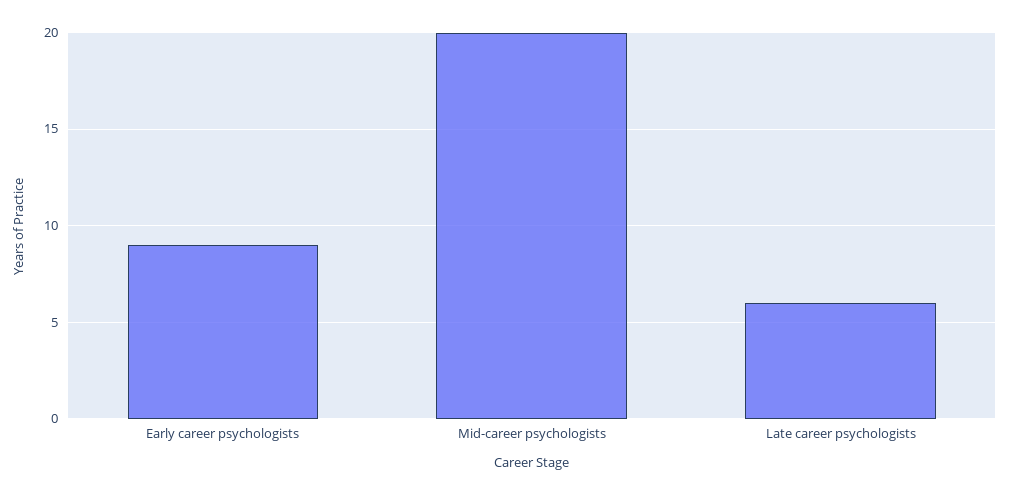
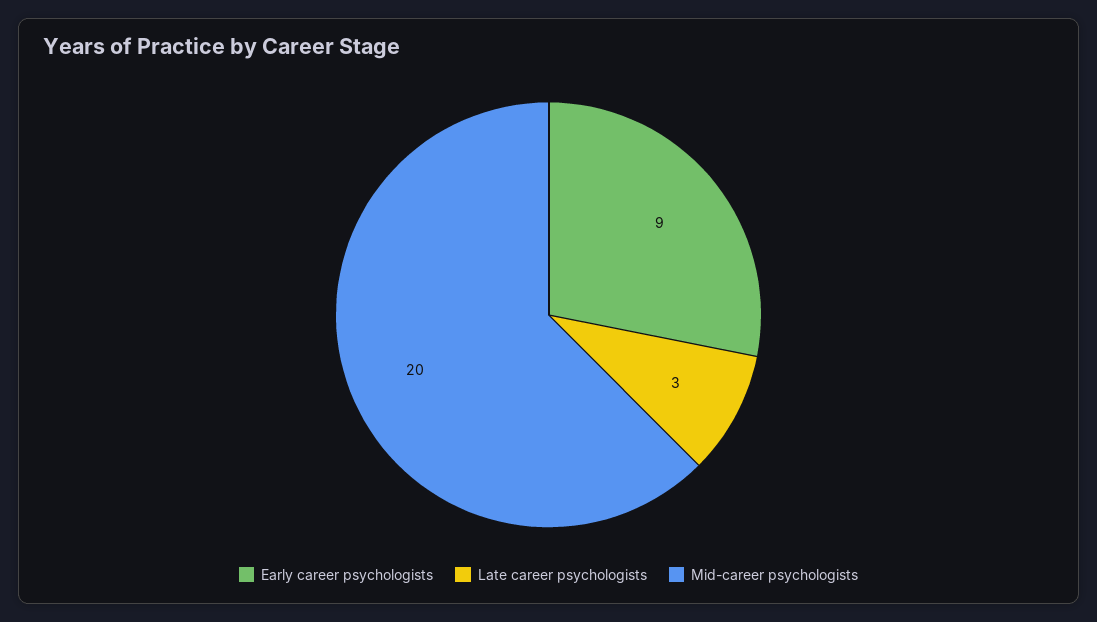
Late career psychologists: 6 -> 3

